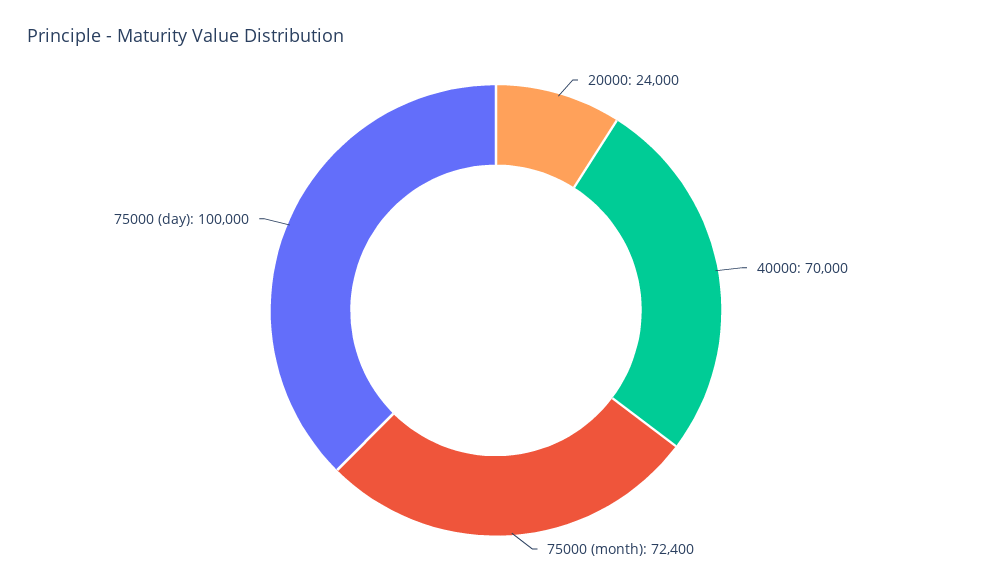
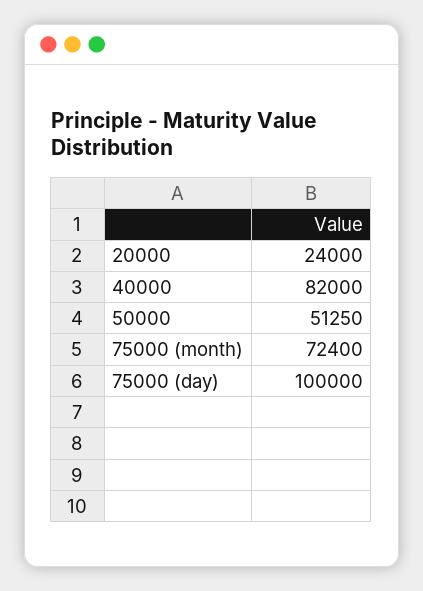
40000: 70000 -> 82000
50000: none -> 51250

